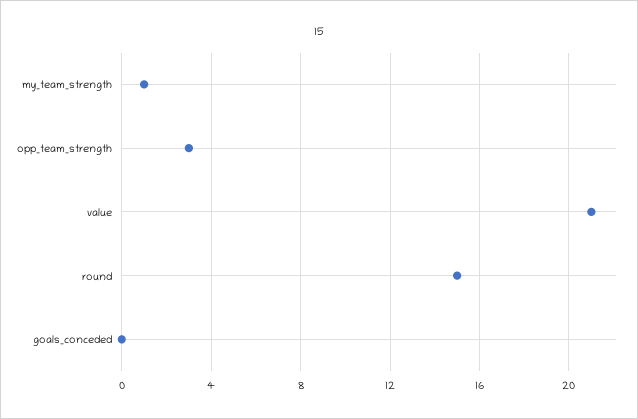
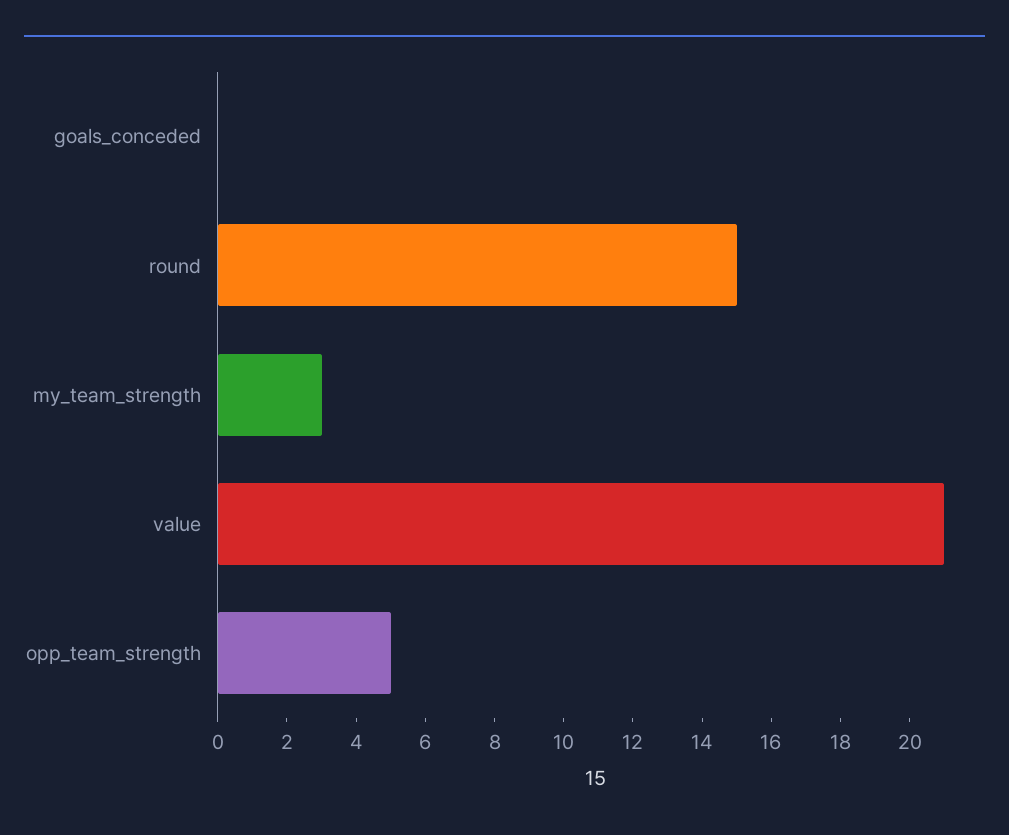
my_team_strength: 1 -> 3
opp_team_strength: 3 -> 5

